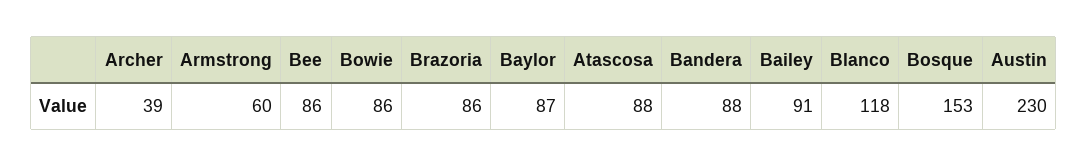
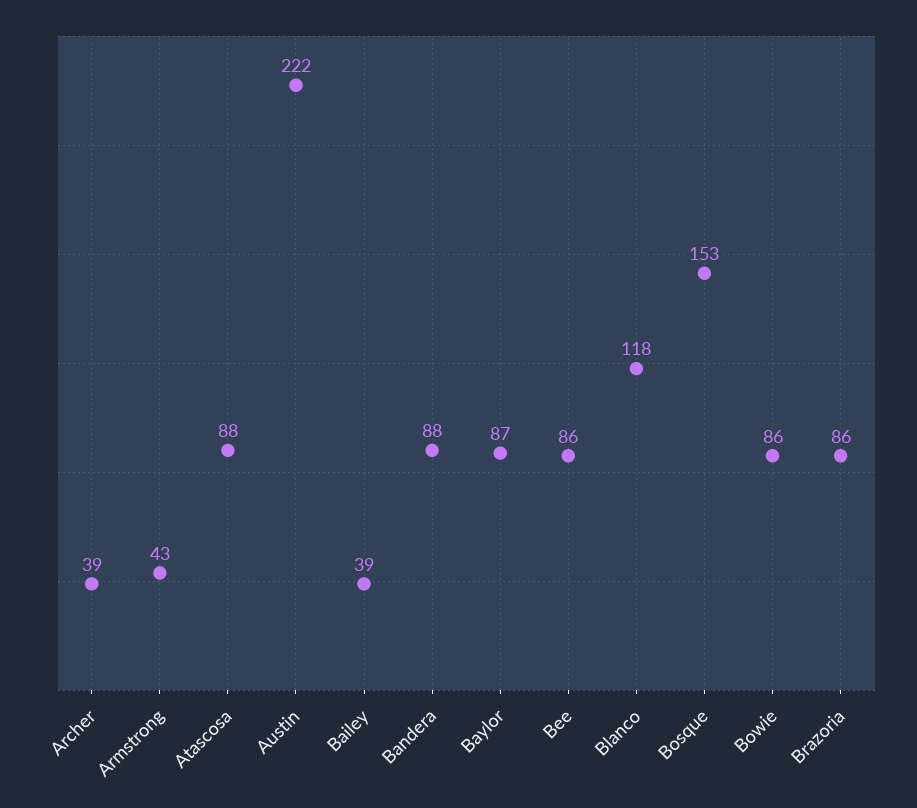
Armstrong: 60 -> 43
Bailey: 91 -> 39
Austin: 230 -> 222

